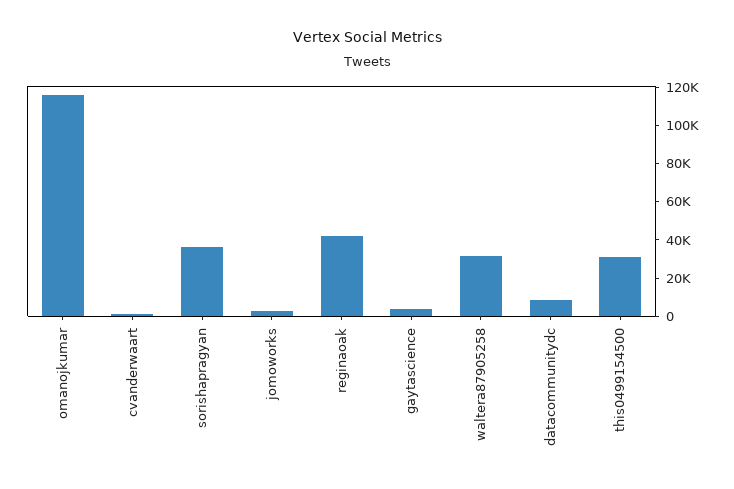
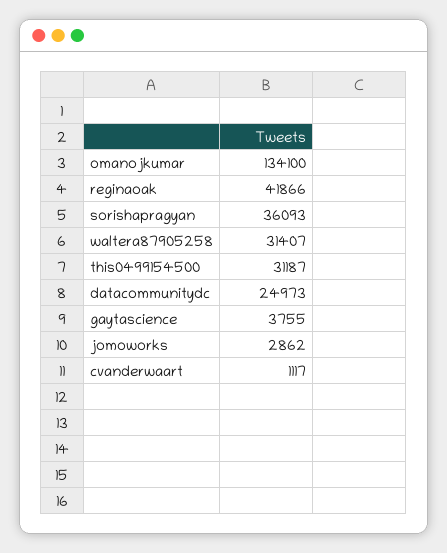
omanojkumar: 115000 -> 134100
datacommunitydc: 10000 -> 24973

